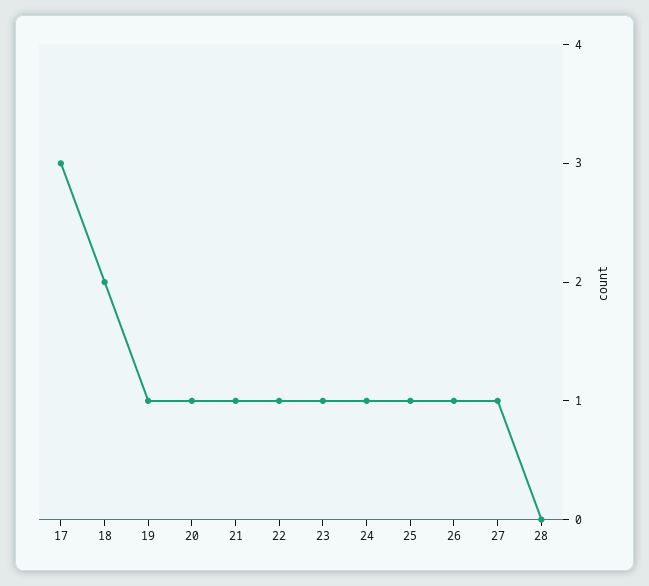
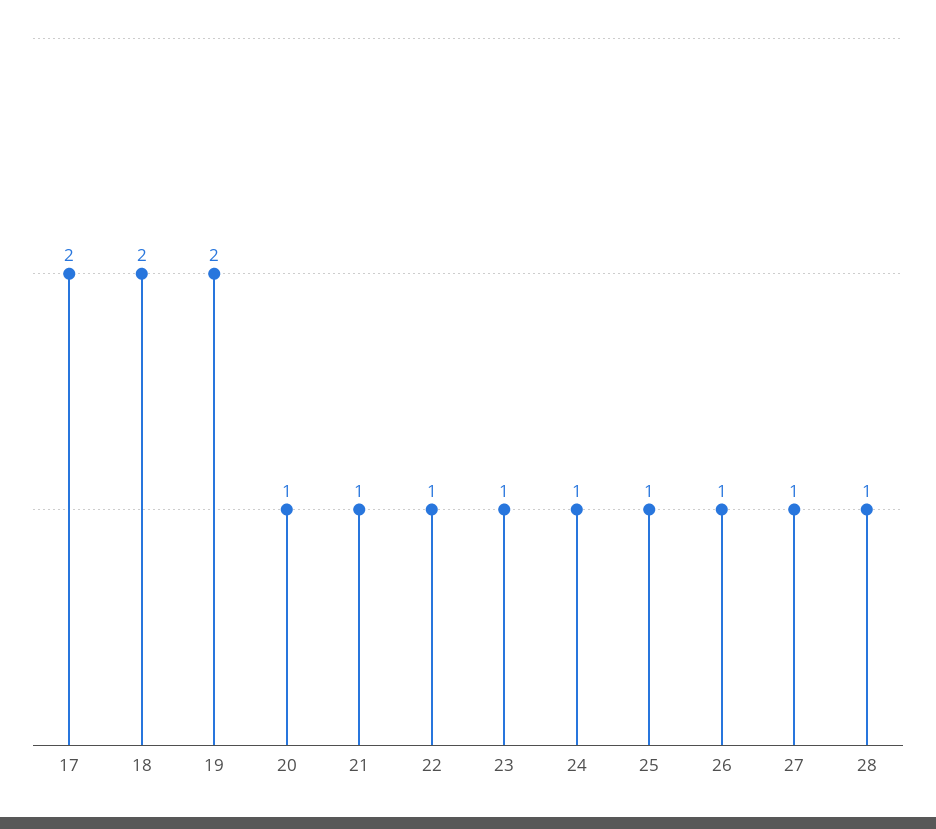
17: 3 -> 2
19: 1 -> 2
28: 0 -> 1

